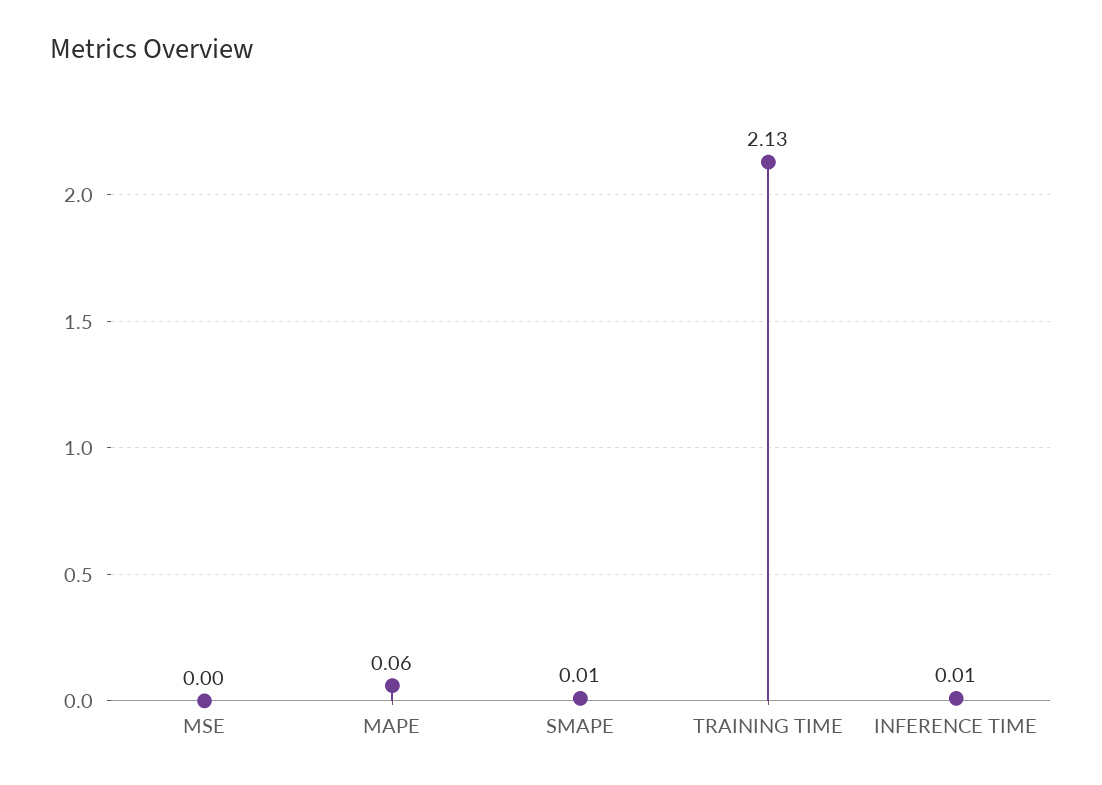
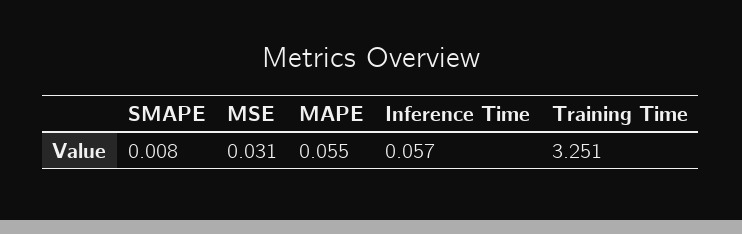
MSE: 0 -> 0.031
TRAINING TIME: 2.13 -> 3.251
INFERENCE TIME: 0.01 -> 0.057

